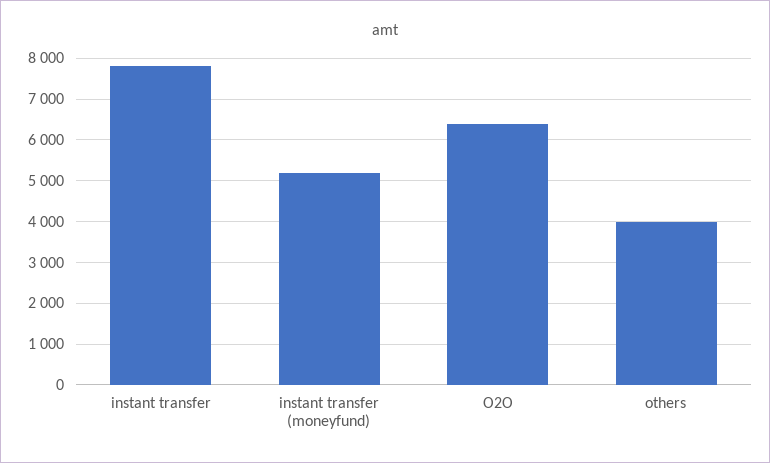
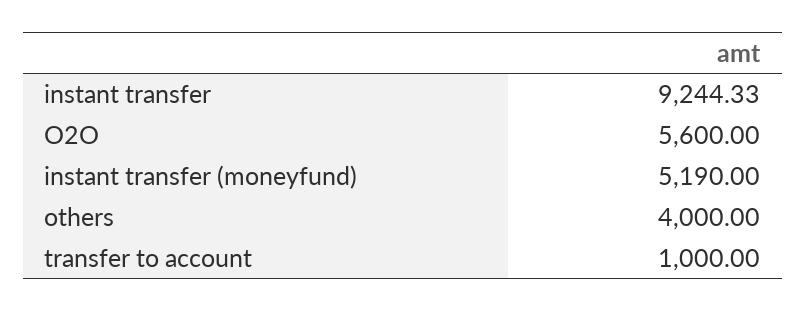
instant transfer: 7800 -> 9244.33
O2O: 6400 -> 5600
transfer to account: none -> 1000

